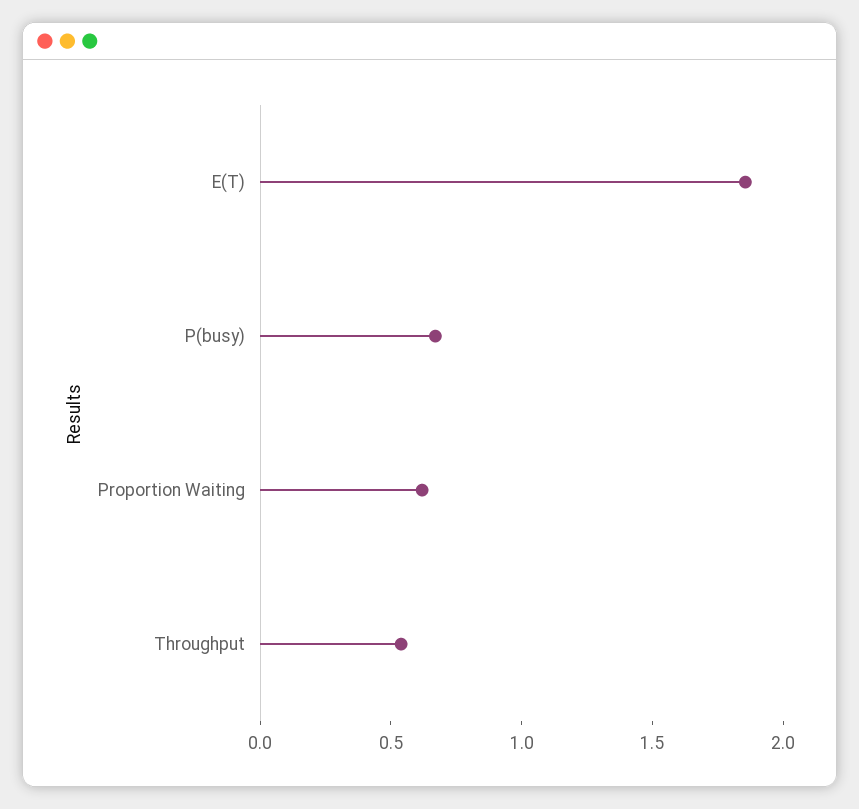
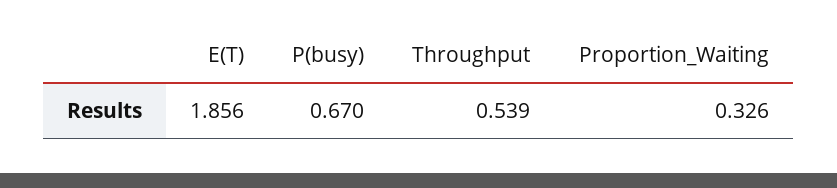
Proportion Waiting: 0.6 -> 0.326

